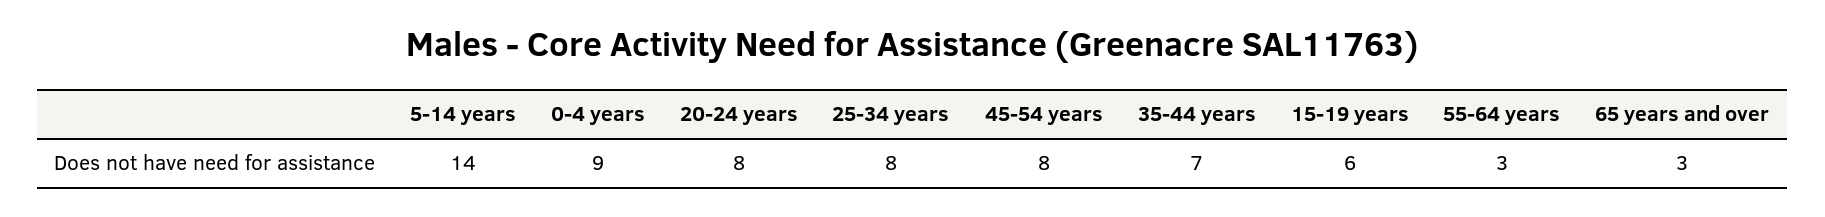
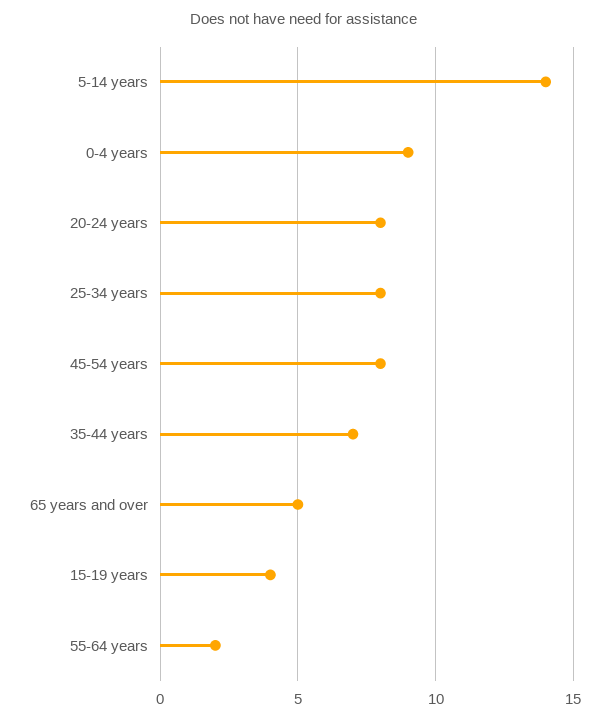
15-19 years: 6 -> 4
55-64 years: 3 -> 2
65 years and over: 3 -> 5

